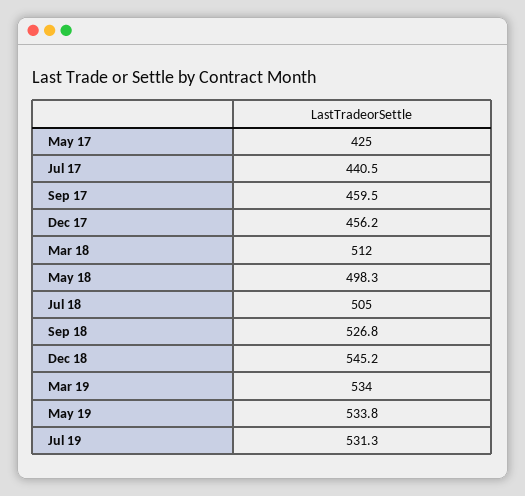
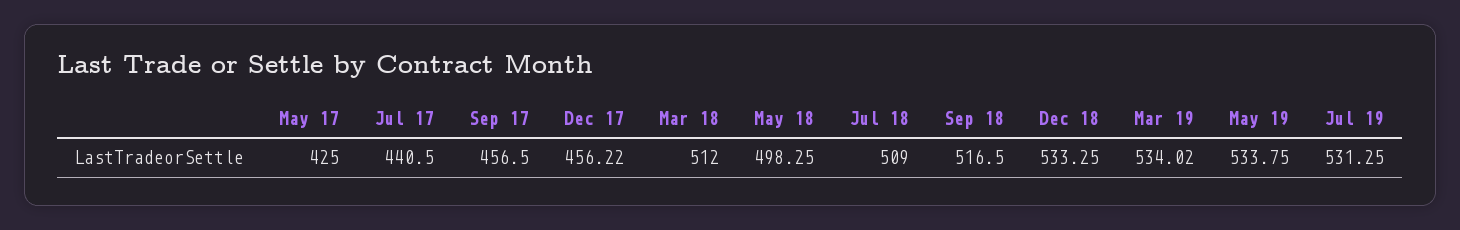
Sep 17: 459.5 -> 456.5
Jul 18: 505 -> 509
Sep 18: 526.8 -> 516.5
Dec 18: 545.2 -> 533.25

